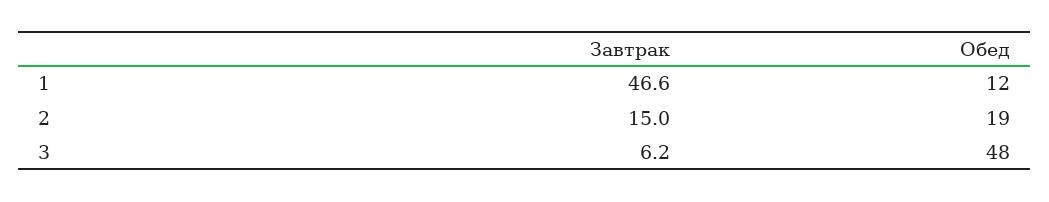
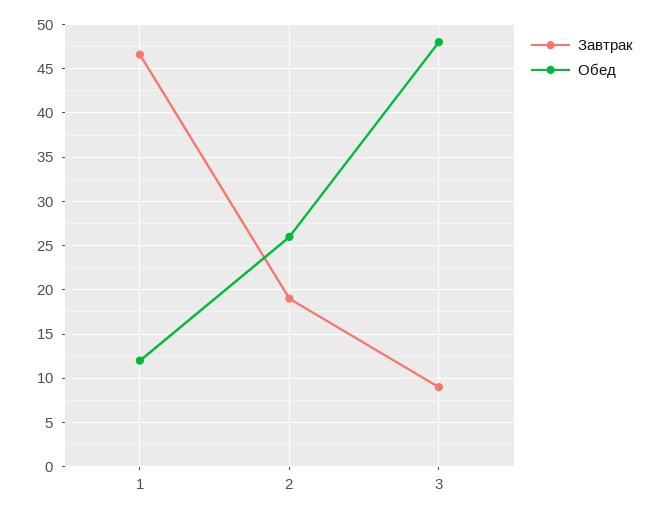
Завтрак, 2: 15 -> 19
Обед, 2: 19 -> 26
Завтрак, 3: 6.2 -> 9

